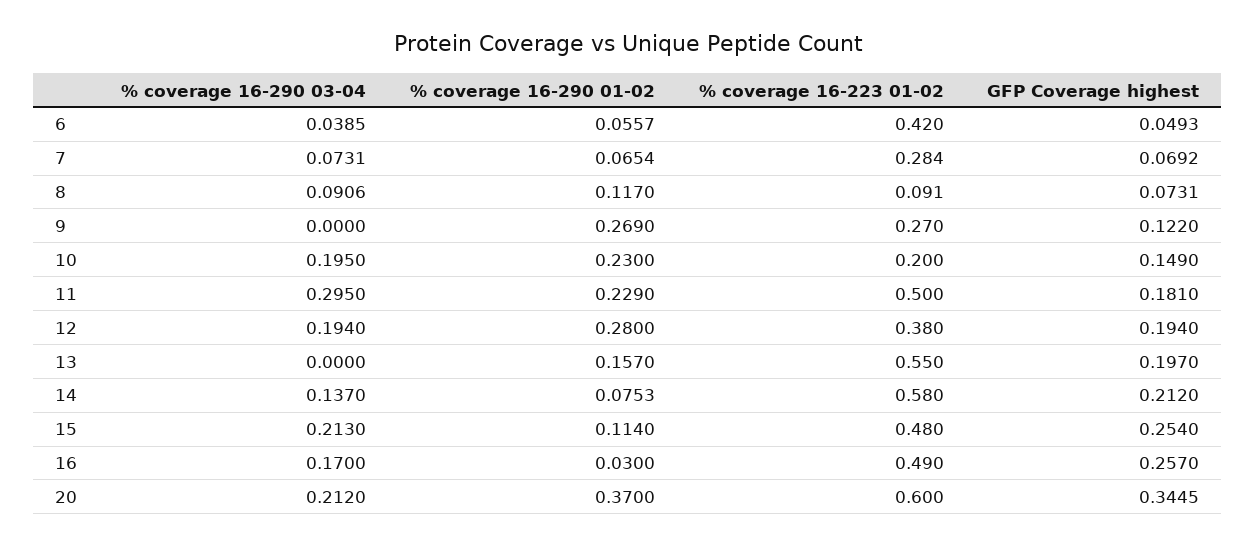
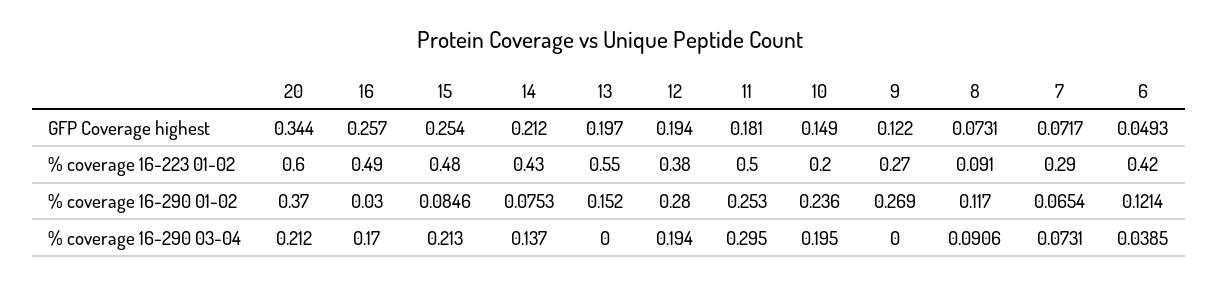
% coverage 16-290 01-02, 6: 0.0557 -> 0.1214
% coverage 16-223 01-02, 7: 0.284 -> 0.29
GFP Coverage highest, 7: 0.0692 -> 0.0717
% coverage 16-290 01-02, 10: 0.23 -> 0.236
% coverage 16-290 01-02, 11: 0.229 -> 0.253
% coverage 16-290 01-02, 13: 0.157 -> 0.152
% coverage 16-223 01-02, 14: 0.58 -> 0.43
% coverage 16-290 01-02, 15: 0.114 -> 0.0846
GFP Coverage highest, 20: 0.3445 -> 0.344

